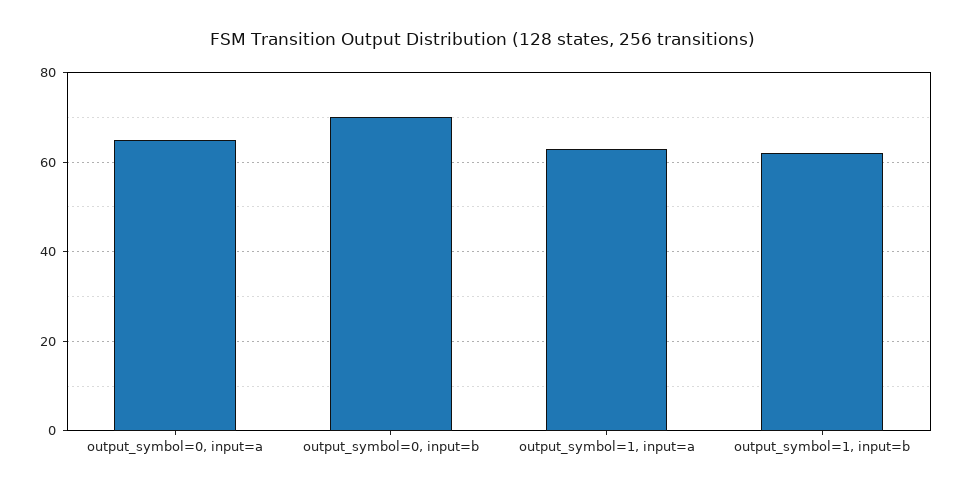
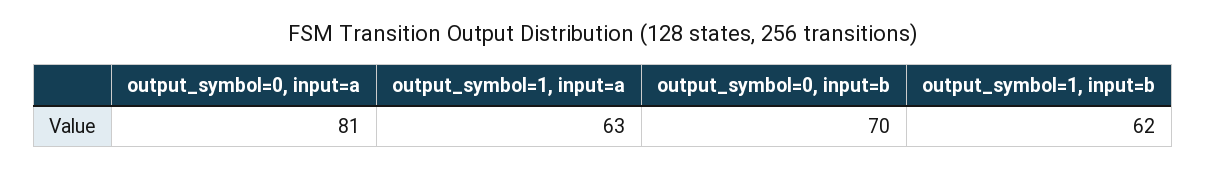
output_symbol=0, input=a: 65 -> 81

